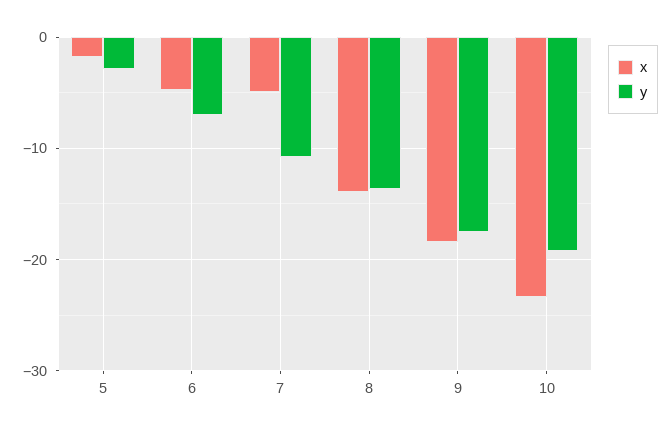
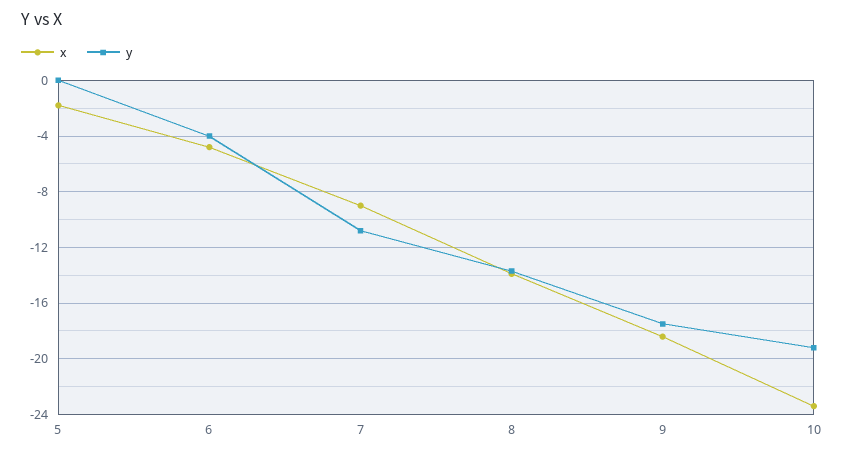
y, 5: -3 -> 0
y, 6: -7 -> -4
x, 7: -5 -> -9

